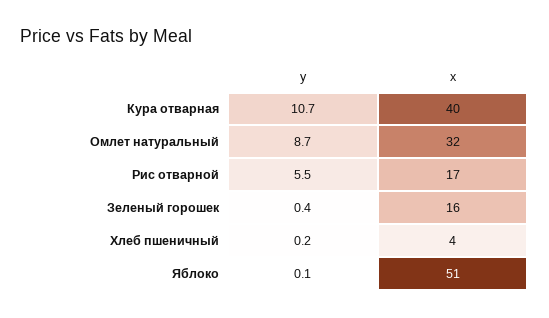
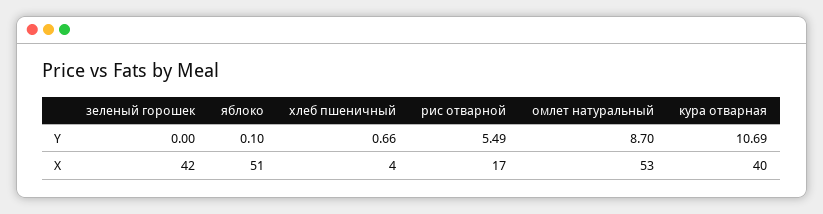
x, Омлет натуральный: 32 -> 53
y, Зеленый горошек: 0.4 -> 0
x, Зеленый горошек: 16 -> 42
y, Хлеб пшеничный: 0.2 -> 0.66

